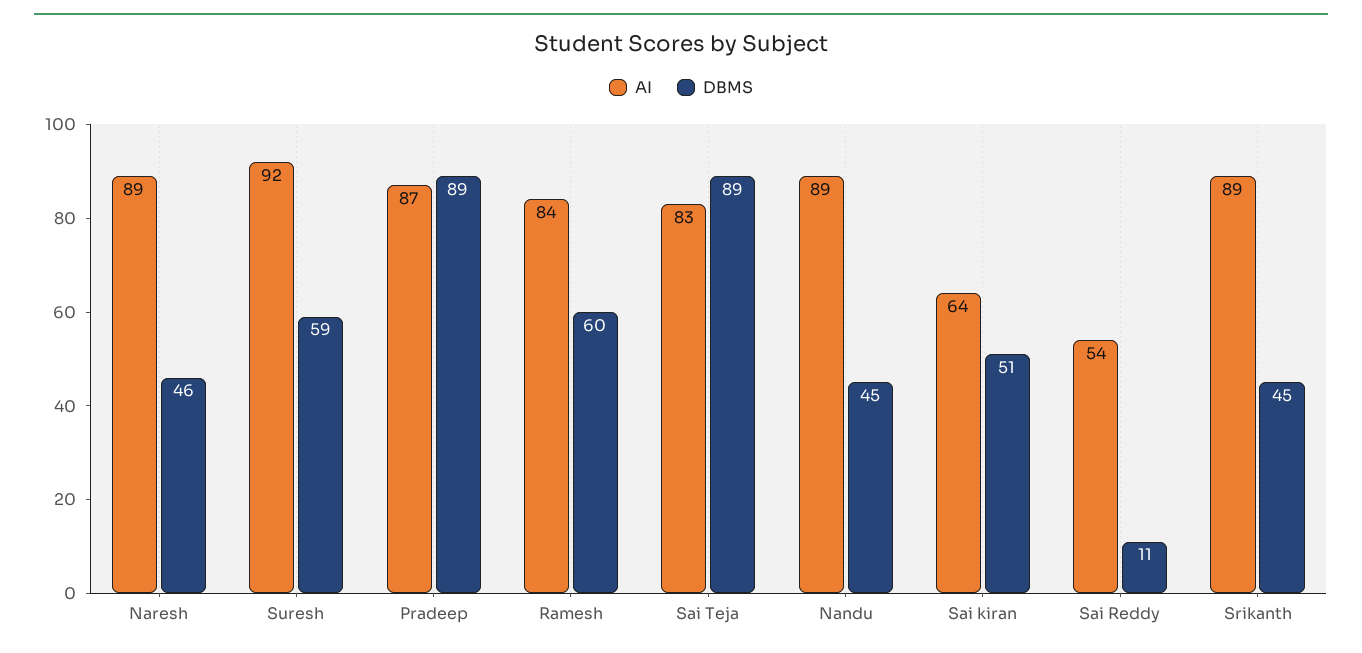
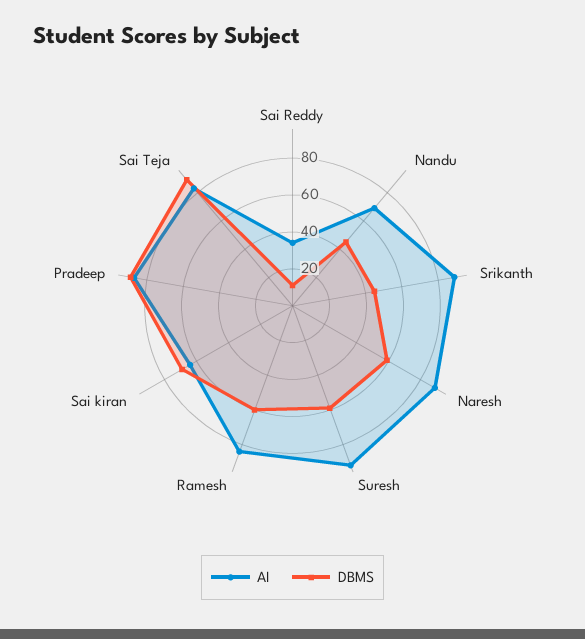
DBMS, Naresh: 46 -> 60
AI, Nandu: 89 -> 70
DBMS, Sai kiran: 51 -> 70
AI, Sai Reddy: 54 -> 35

